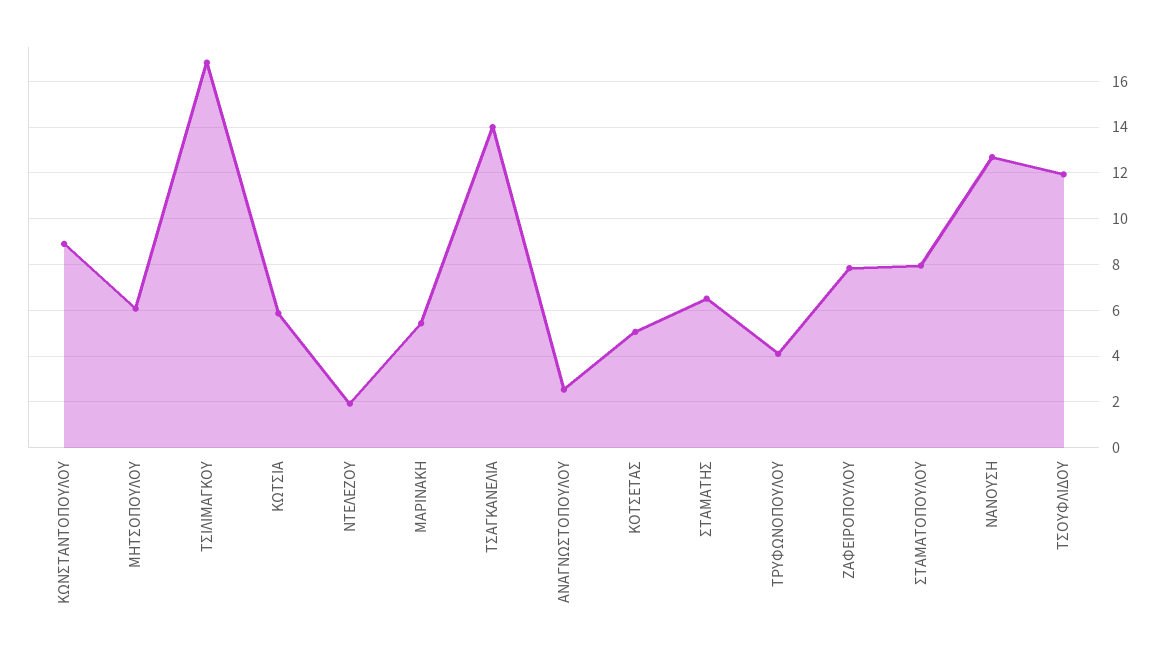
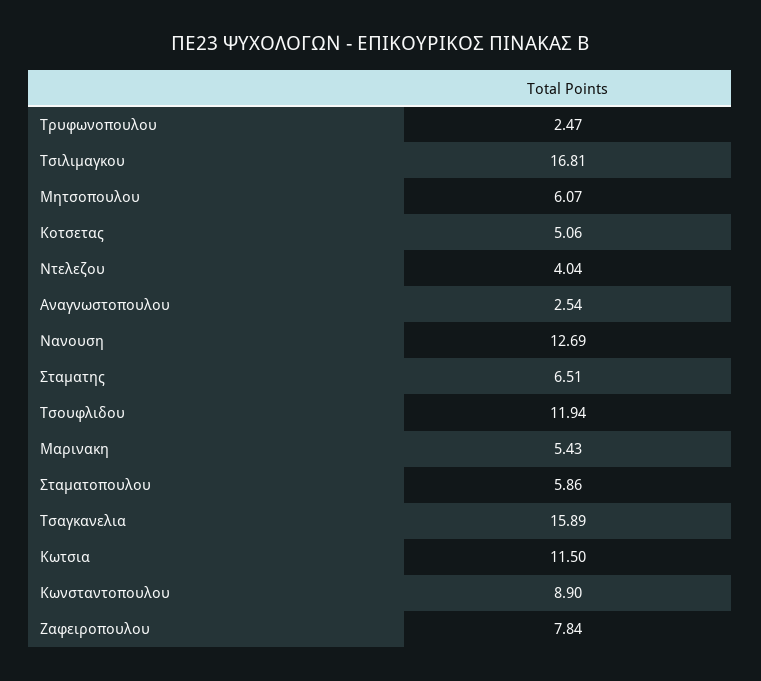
ΚΩΤΣΙΑ: 6 -> 11.5
ΝΤΕΛΕΖΟΥ: 2 -> 4.04
ΤΣΑΓΚΑΝΕΛΙΑ: 14 -> 15.89
ΤΡΥΦΩΝΟΠΟΥΛΟΥ: 4 -> 2.47
ΣΤΑΜΑΤΟΠΟΥΛΟΥ: 8 -> 5.86

